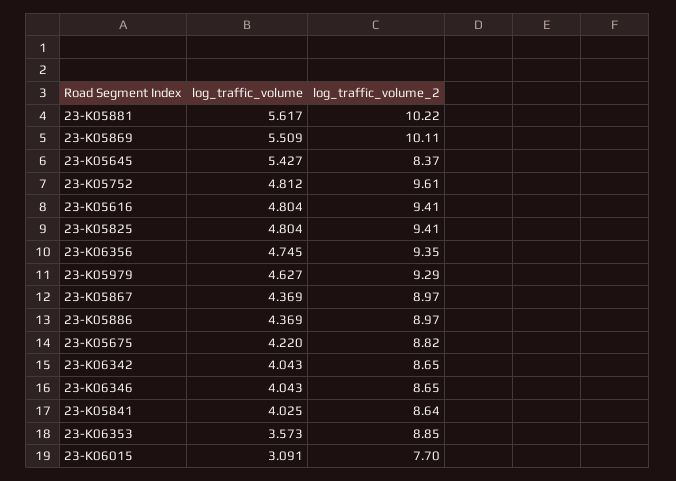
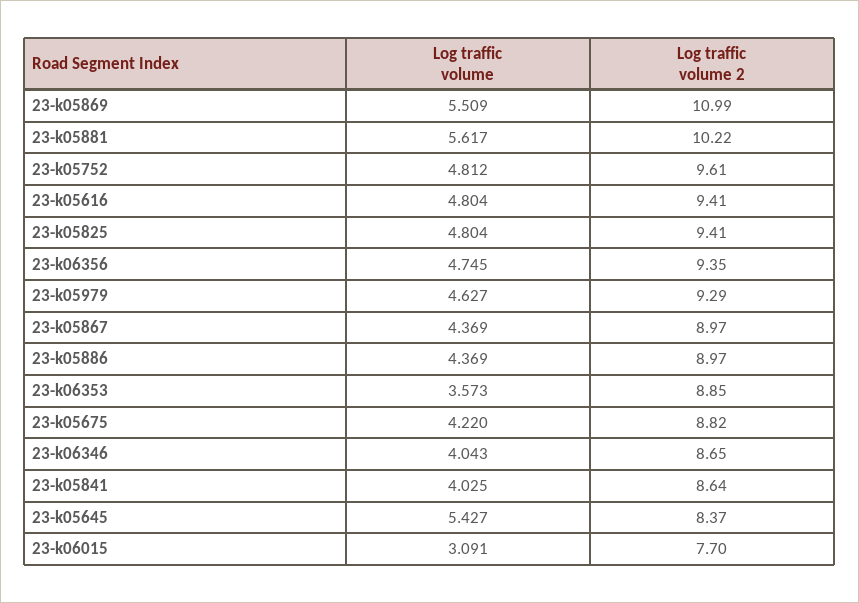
log_traffic_volume_2, 23-K05869: 10.11 -> 10.99
log_traffic_volume, 23-K06342: 4.043 -> none
log_traffic_volume_2, 23-K06342: 8.65 -> none

